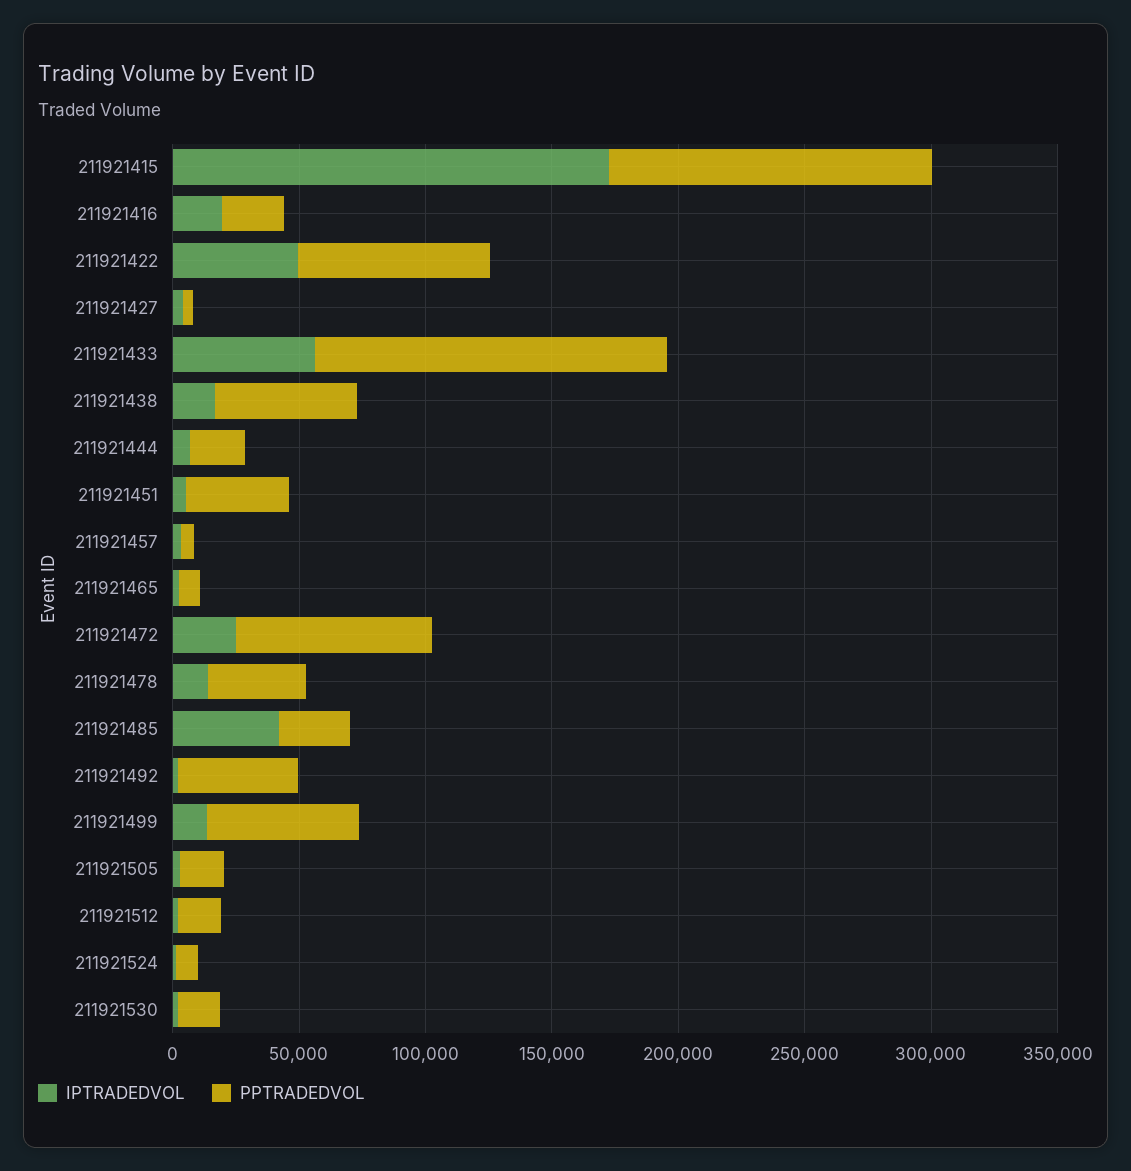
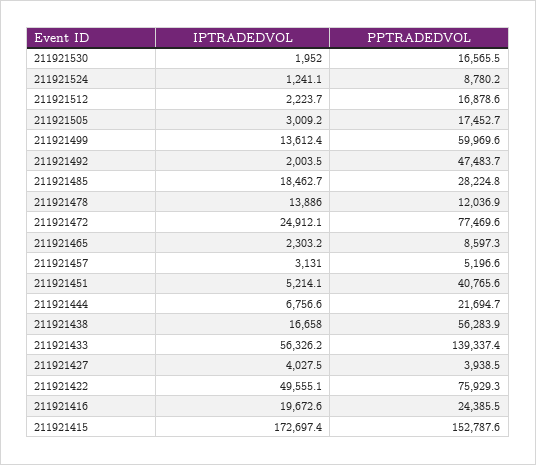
PPTRADEDVOL, 211921415: 130000 -> 152787.6
PPTRADEDVOL, 211921478: 40000 -> 12036.9
IPTRADEDVOL, 211921485: 40000 -> 18462.7

